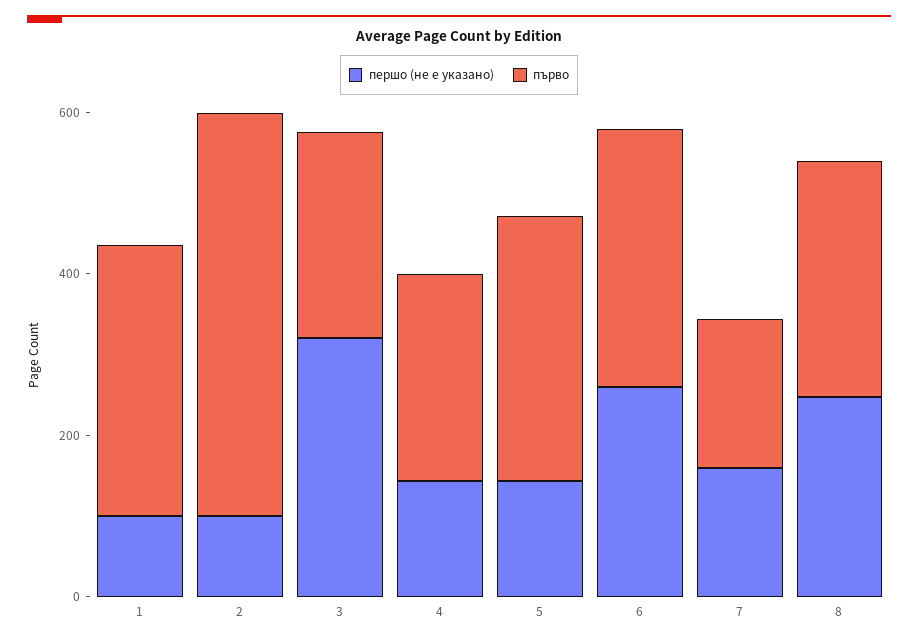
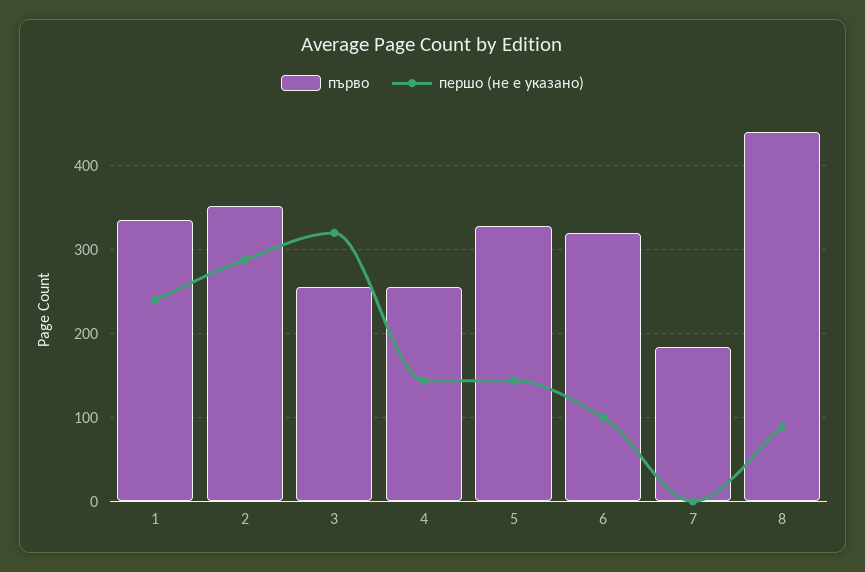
першо (не е указано), 1: 100 -> 240
першо (не е указано), 2: 100 -> 290
първо, 2: 500 -> 350
першо (не е указано), 6: 250 -> 100
першо (не е указано), 7: 150 -> 0
першо (не е указано), 8: 250 -> 90
първо, 8: 300 -> 440

